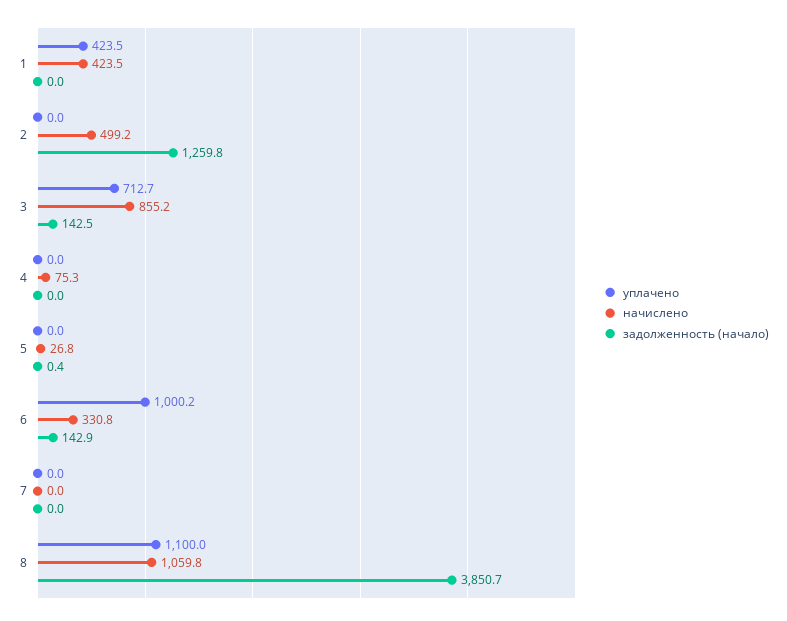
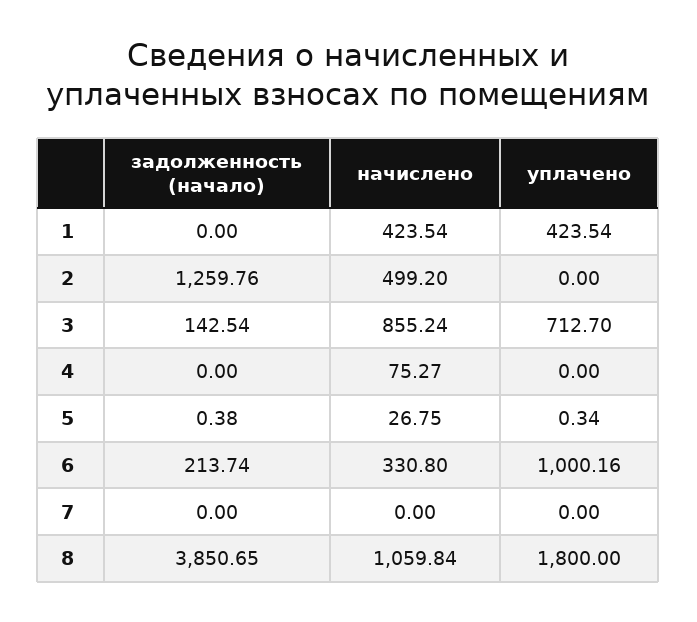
уплачено, 5: 0 -> 0.34
задолженность (начало), 6: 142.9 -> 213.74
уплачено, 8: 1100 -> 1800

